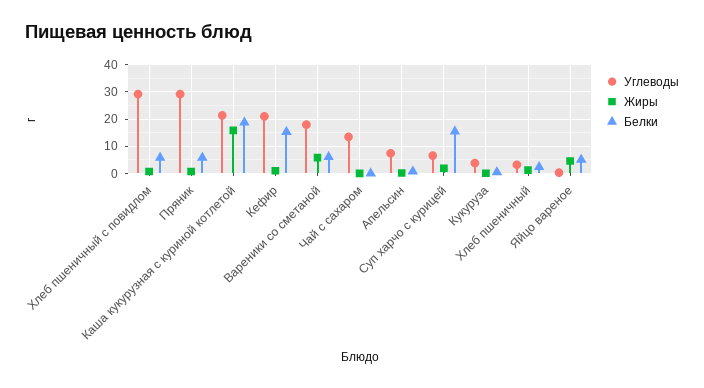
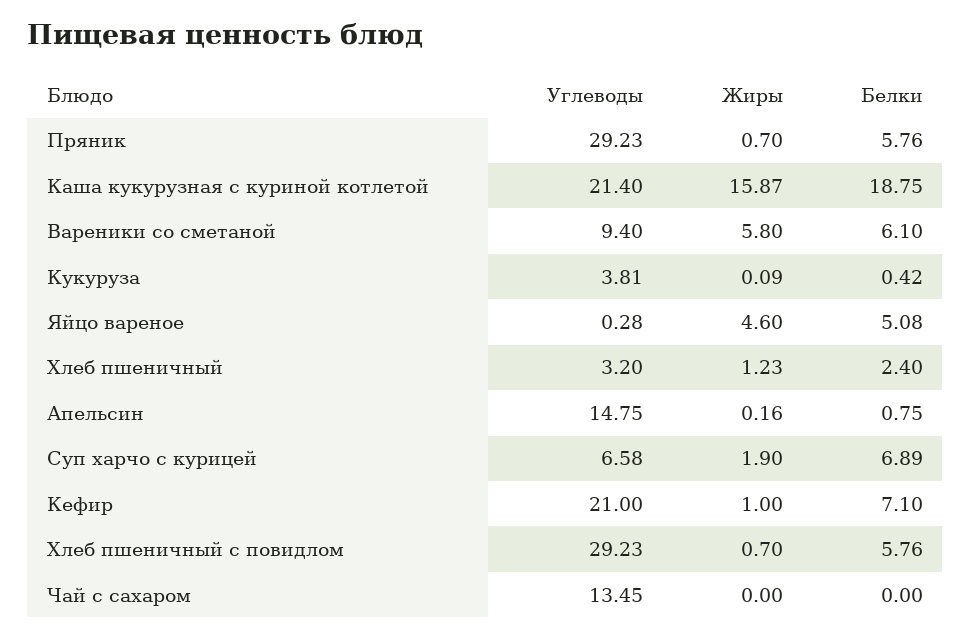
Белки, Кефир: 15 -> 7.1
Углеводы, Вареники со сметаной: 17.5 -> 9.4
Углеводы, Апельсин: 7.5 -> 14.75
Белки, Суп харчо с курицей: 15 -> 6.89

